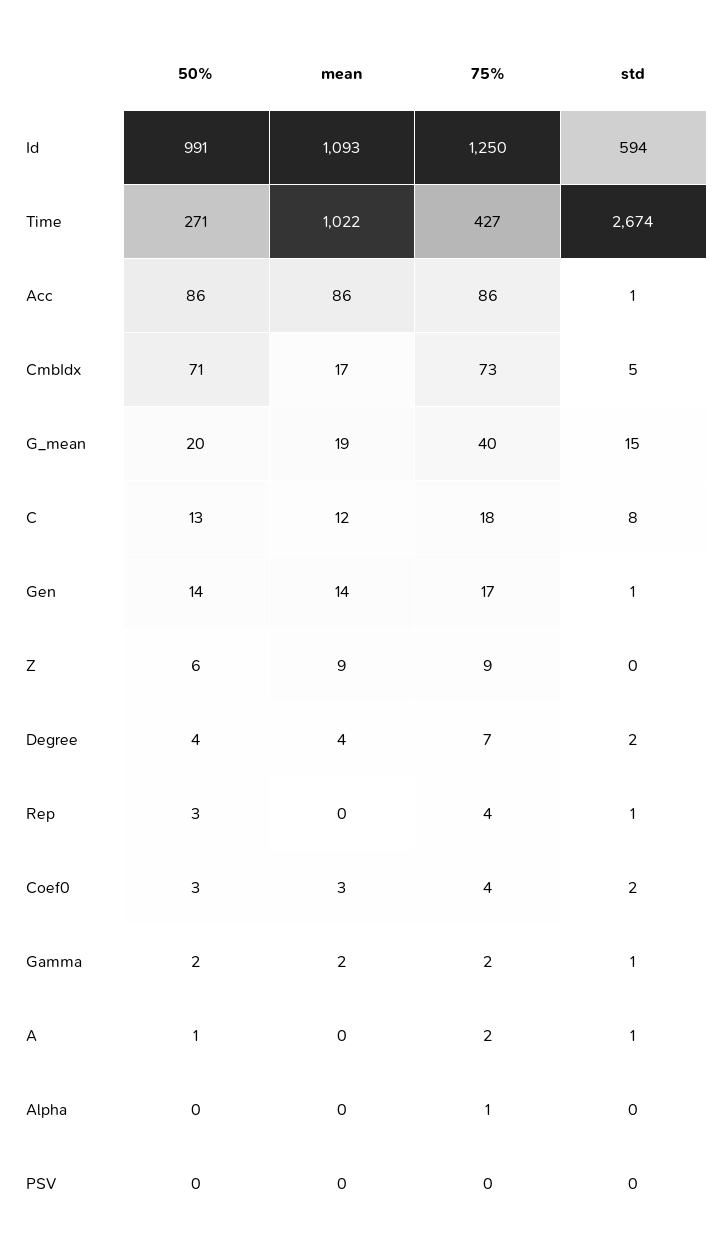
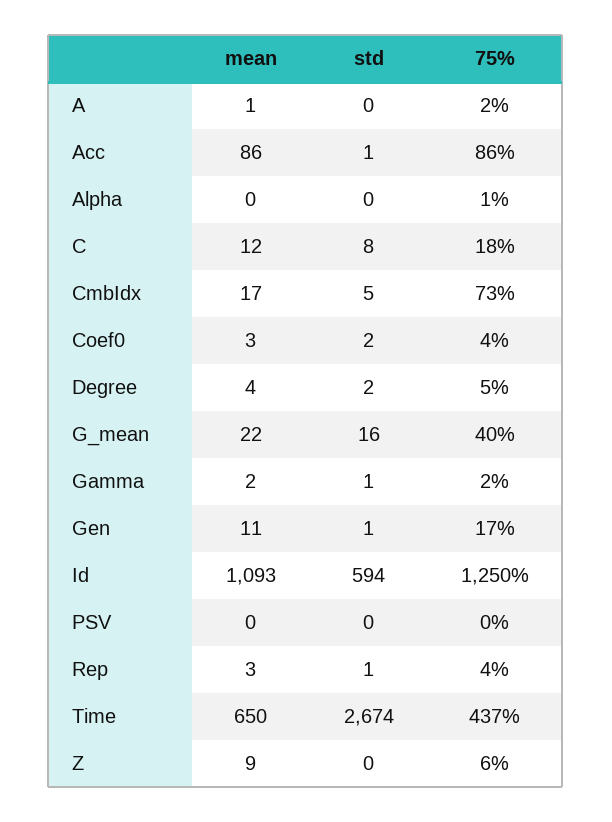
50%, Id: 991 -> none
50%, Time: 271 -> none
mean, Time: 1022 -> 650
75%, Time: 427 -> 437
50%, Acc: 86 -> none
50%, CmbIdx: 71 -> none
50%, G_mean: 20 -> none
mean, G_mean: 19 -> 22
std, G_mean: 15 -> 16
50%, C: 13 -> none
50%, Gen: 14 -> none
mean, Gen: 14 -> 11
50%, Z: 6 -> none
75%, Z: 9 -> 6
50%, Degree: 4 -> none
75%, Degree: 7 -> 5
50%, Rep: 3 -> none
mean, Rep: 0 -> 3
50%, Coef0: 3 -> none
50%, Gamma: 2 -> none
50%, A: 1 -> none
mean, A: 0 -> 1
std, A: 1 -> 0
50%, Alpha: 0 -> none
50%, PSV: 0 -> none

